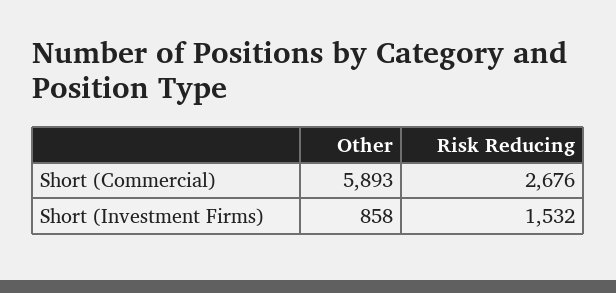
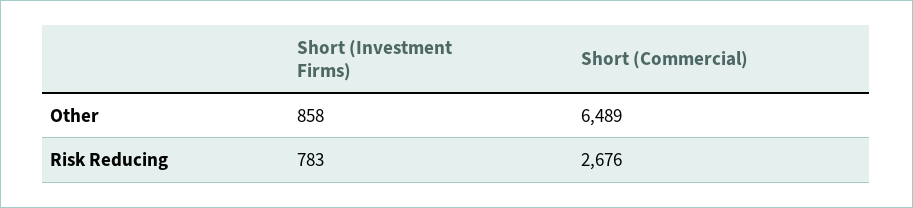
Other, Short (Commercial): 5893 -> 6489
Risk Reducing, Short (Investment Firms): 1532 -> 783

